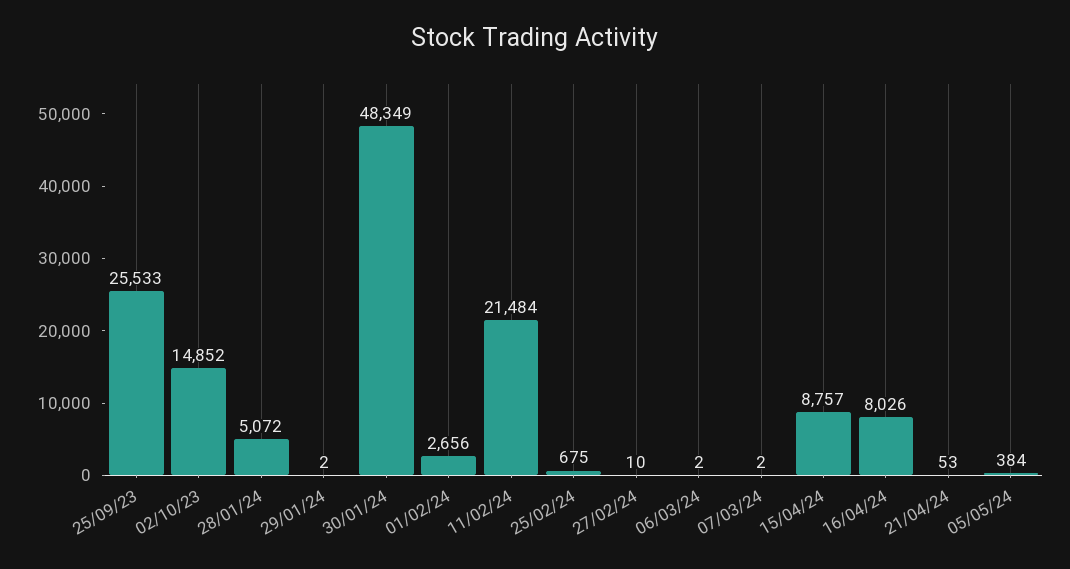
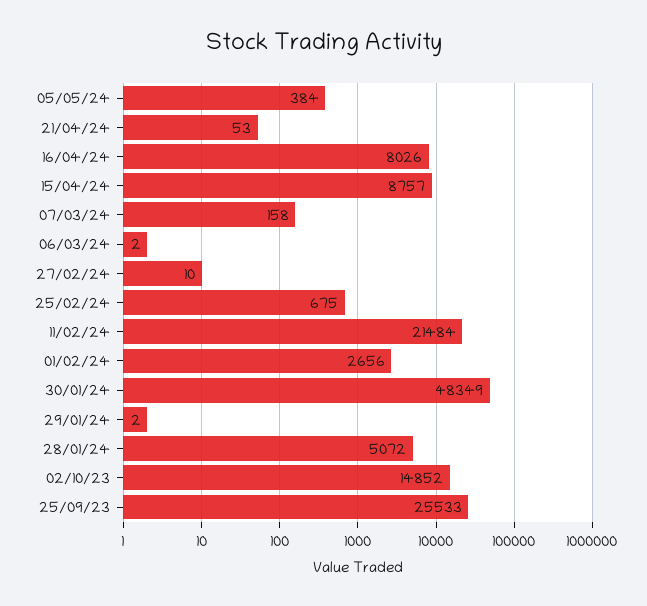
07/03/24: 2 -> 158

